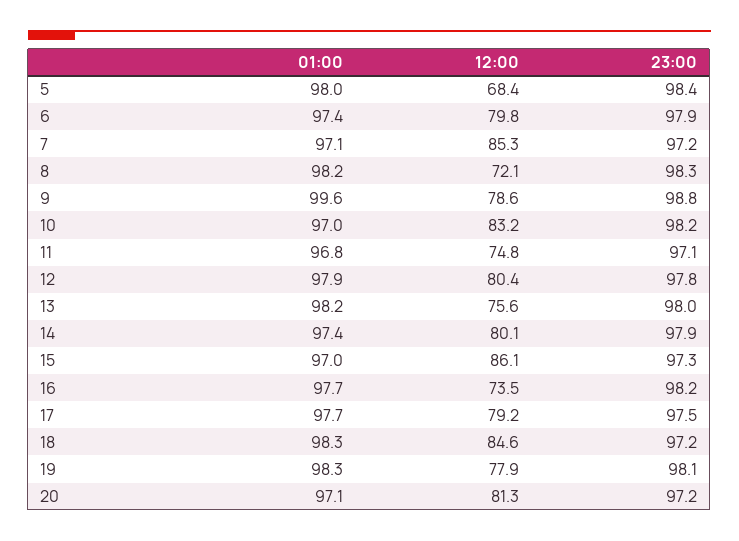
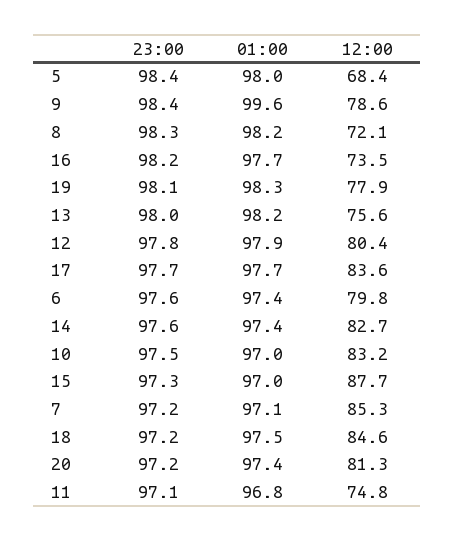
23:00, 6: 97.9 -> 97.6
23:00, 9: 98.8 -> 98.4
23:00, 10: 98.2 -> 97.5
12:00, 14: 80.1 -> 82.7
23:00, 14: 97.9 -> 97.6
12:00, 15: 86.1 -> 87.7
12:00, 17: 79.2 -> 83.6
23:00, 17: 97.5 -> 97.7
01:00, 18: 98.3 -> 97.5
01:00, 20: 97.1 -> 97.4

